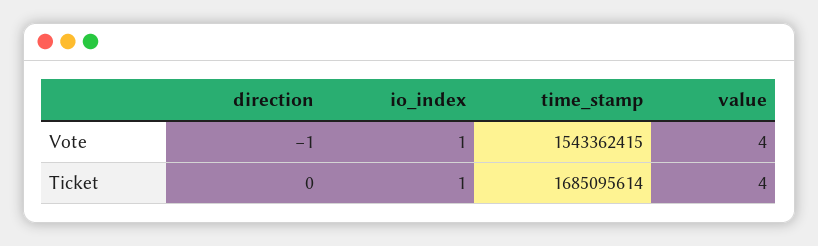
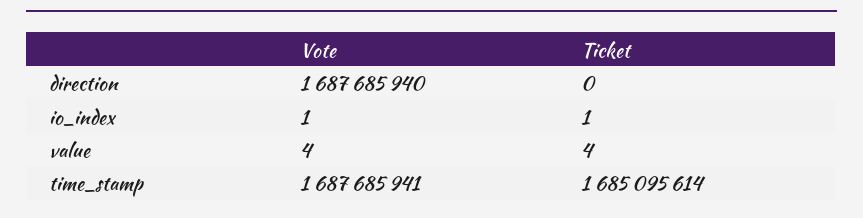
direction, Vote: -1 -> 1687685940
time_stamp, Vote: 1543362415 -> 1687685941

